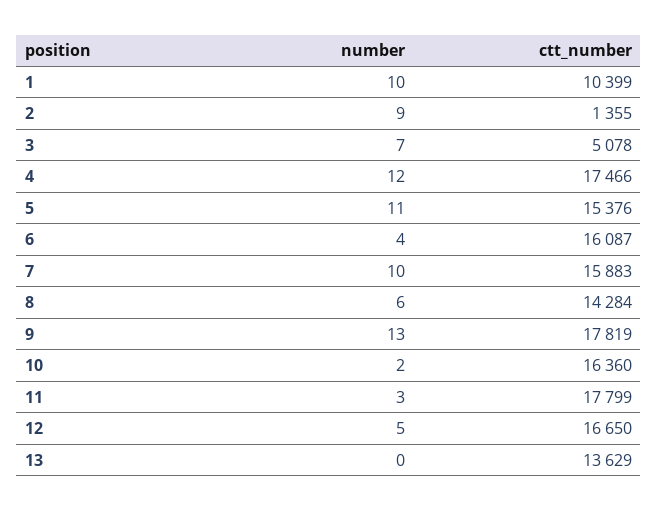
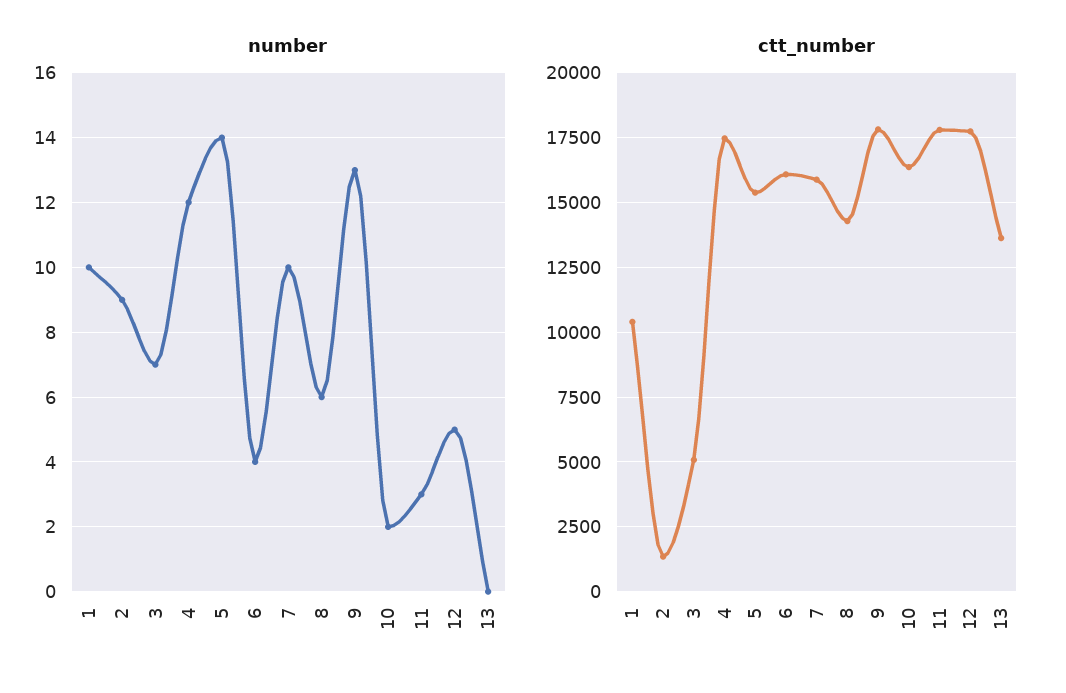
number, 5: 11 -> 14
ctt_number, 12: 16650 -> 17750

